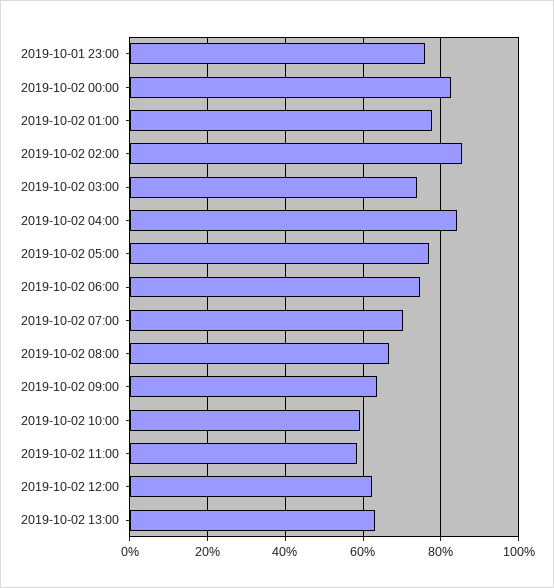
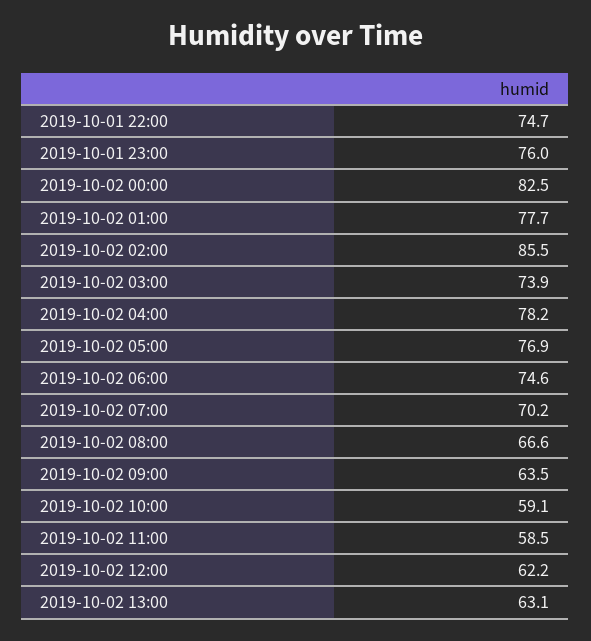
2019-10-02 04:00: 84 -> 78.2
2019-10-01 22:00: none -> 74.7

